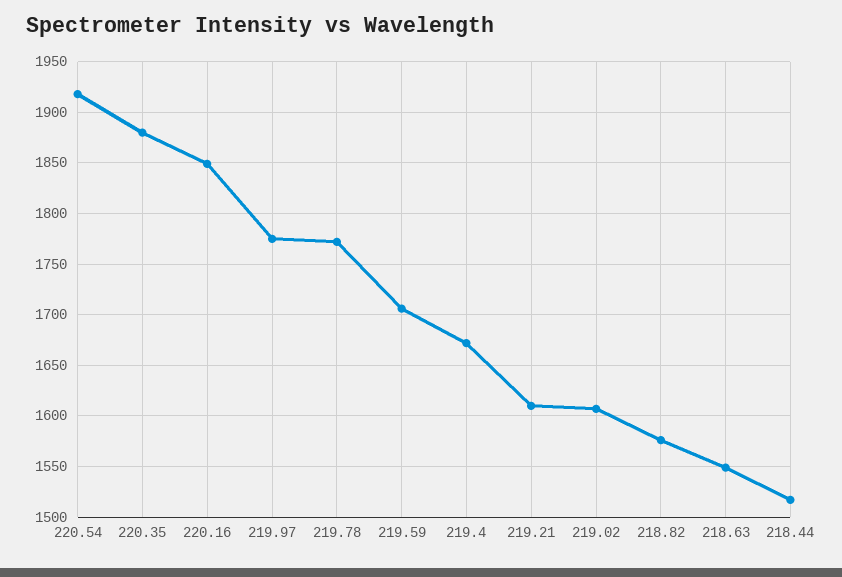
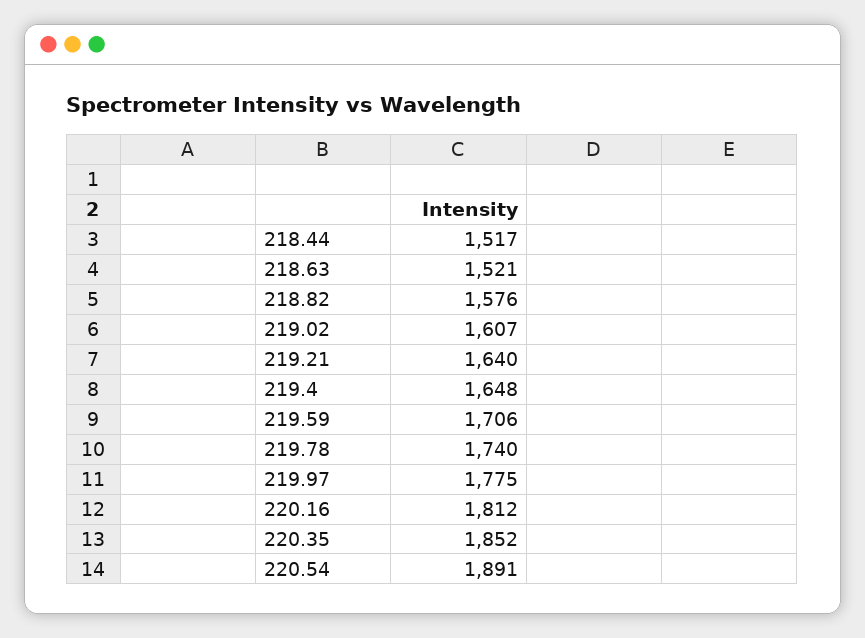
220.54: 1920 -> 1891
220.35: 1880 -> 1852
220.16: 1850 -> 1812
219.78: 1770 -> 1740
219.4: 1670 -> 1648
219.21: 1610 -> 1640
218.63: 1550 -> 1521

